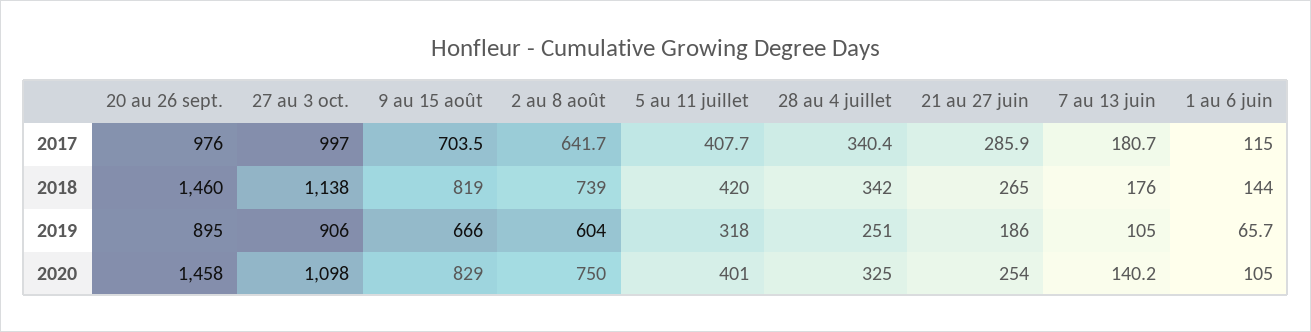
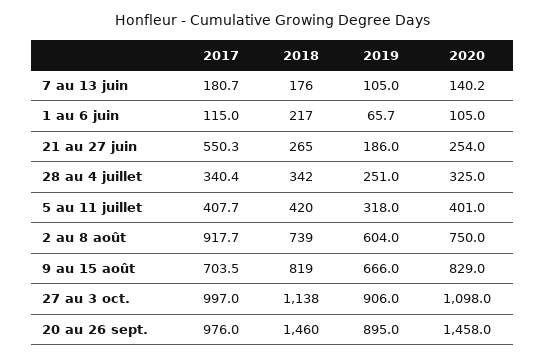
2 au 8 août, 2017: 641.7 -> 917.7
21 au 27 juin, 2017: 285.9 -> 550.3
1 au 6 juin, 2018: 144 -> 217

